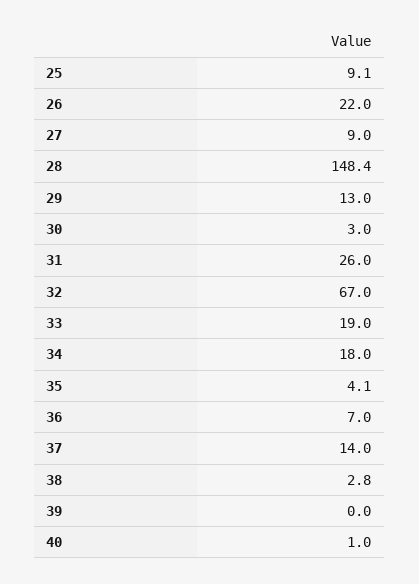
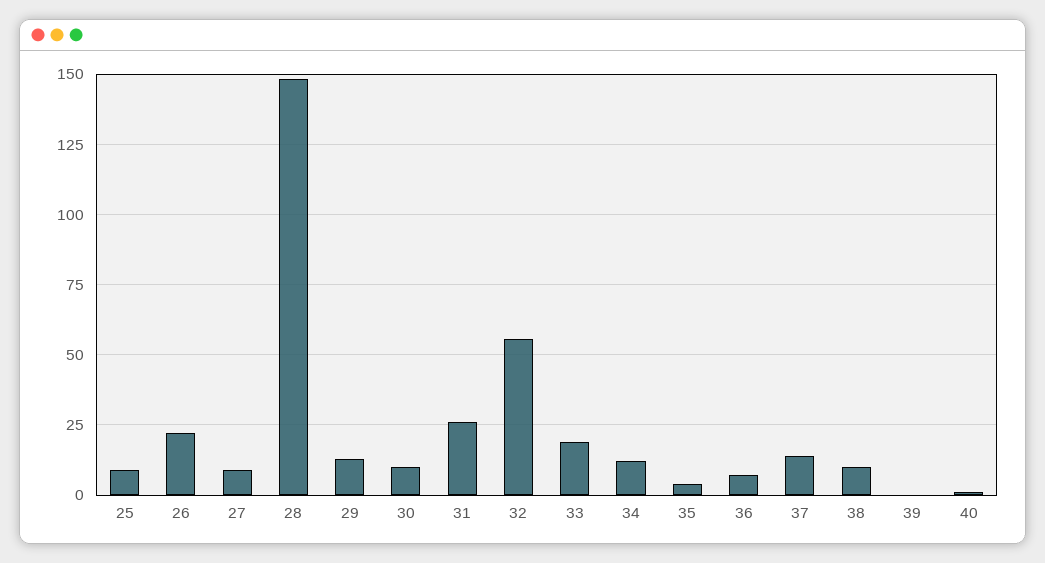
30: 3 -> 10
32: 67 -> 55
34: 18 -> 12.5
38: 2.8 -> 10

